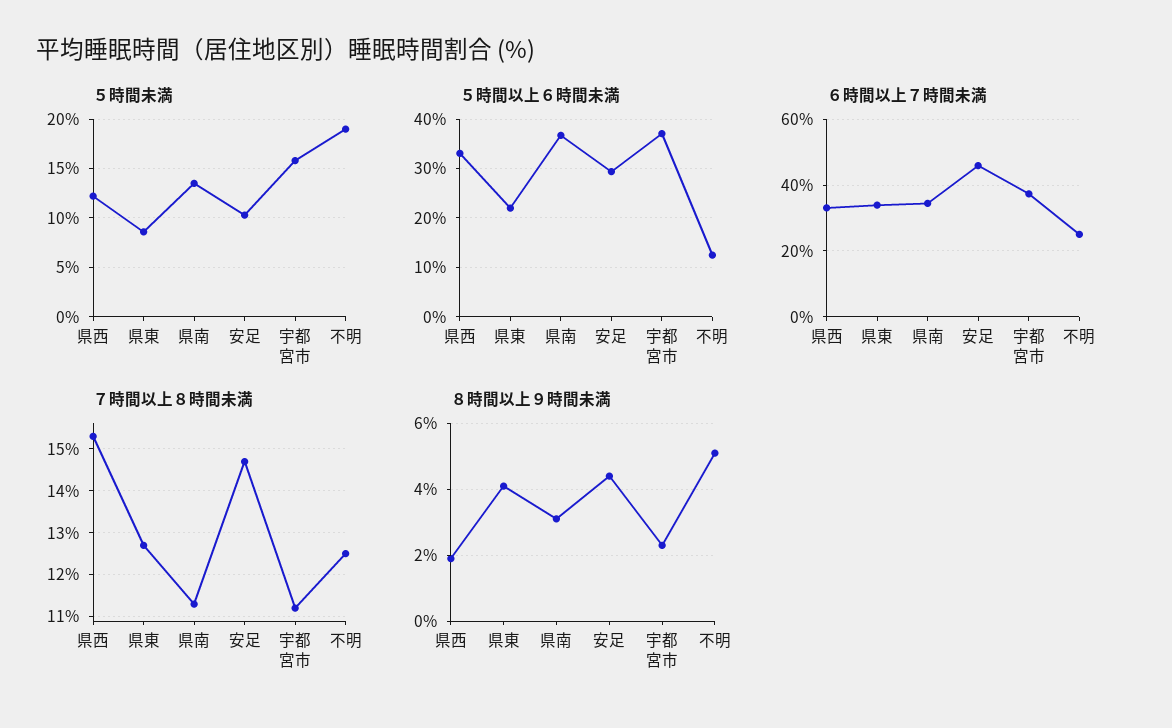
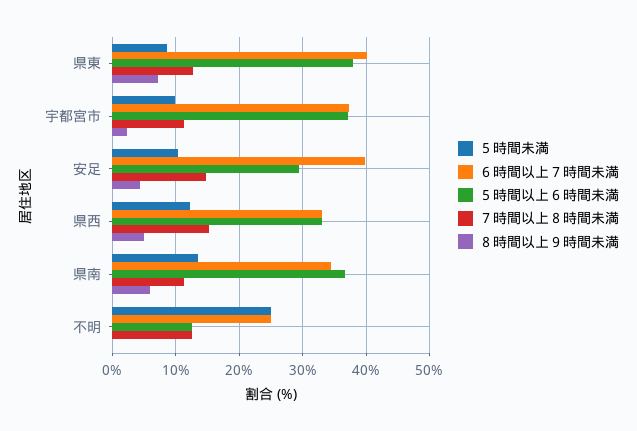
５時間未満, 宇都宮市: 16 -> 10
５時間未満, 不明: 19 -> 25
５時間以上６時間未満, 県東: 22 -> 38
６時間以上７時間未満, 県東: 34 -> 40
６時間以上７時間未満, 安足: 46 -> 40
８時間以上９時間未満, 県西: 2 -> 5
８時間以上９時間未満, 県東: 4 -> 7
８時間以上９時間未満, 県南: 3 -> 6
８時間以上９時間未満, 不明: 5 -> 0

